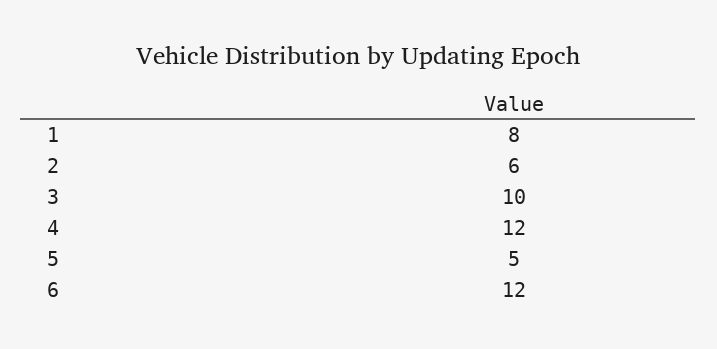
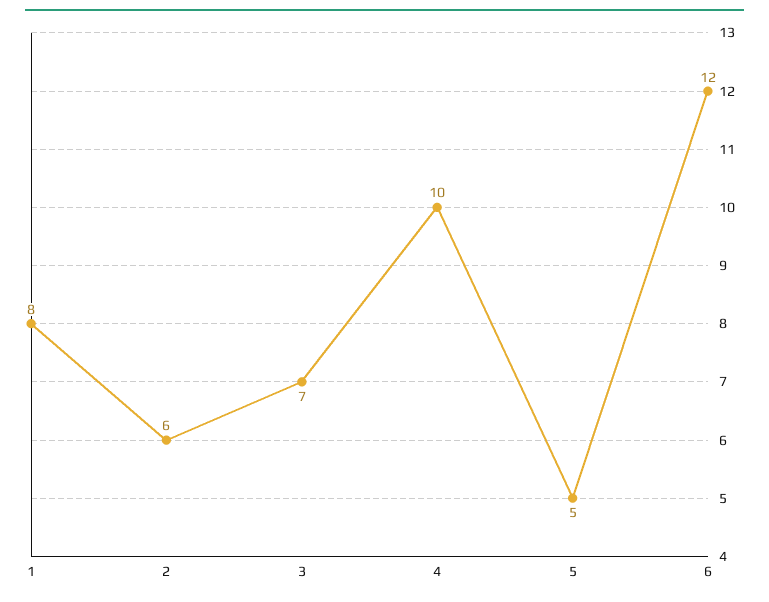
3: 10 -> 7
4: 12 -> 10

